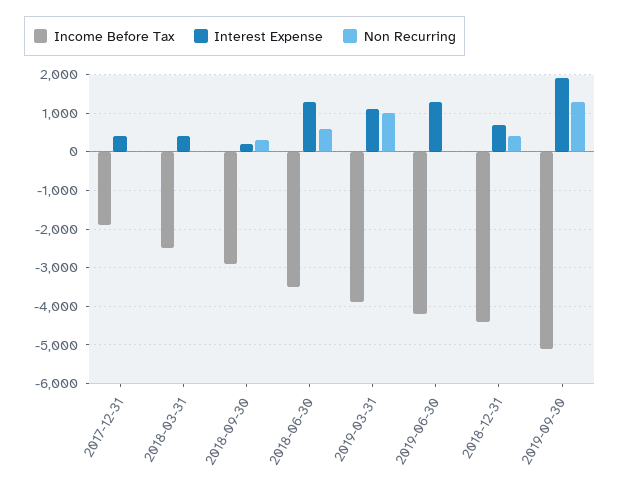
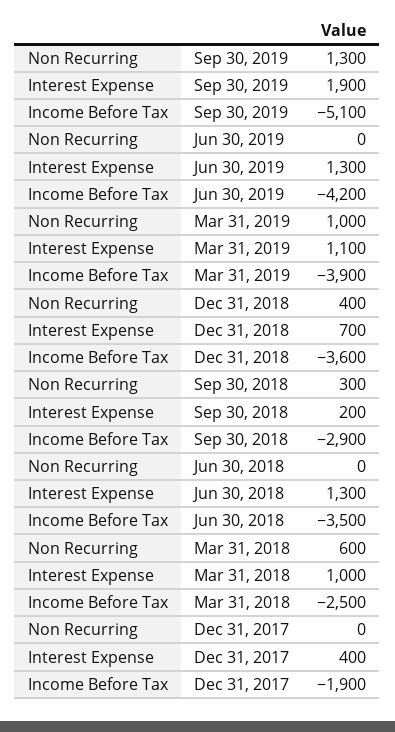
Interest Expense, 2018-03-31: 400 -> 1000
Non Recurring, 2018-03-31: 0 -> 600
Non Recurring, 2018-06-30: 600 -> 0
Income Before Tax, 2018-12-31: -4400 -> -3600

